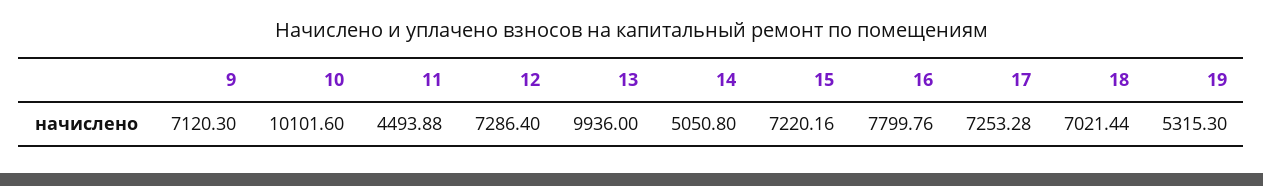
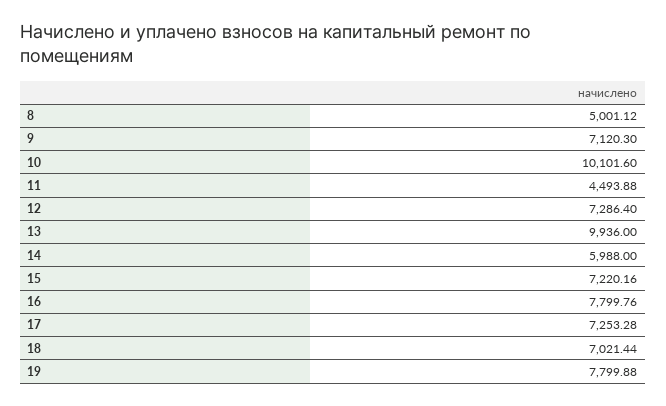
14: 5050.8 -> 5988
19: 5315.3 -> 7799.88
8: none -> 5001.12

